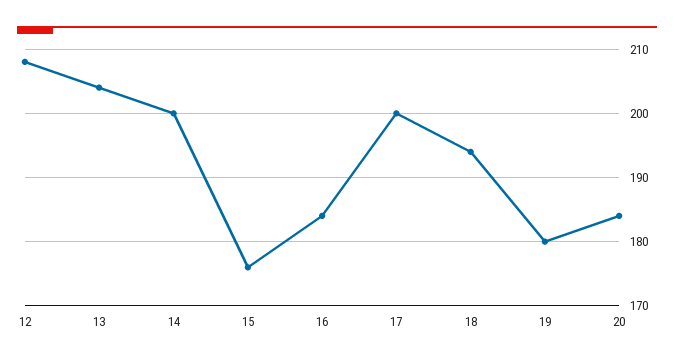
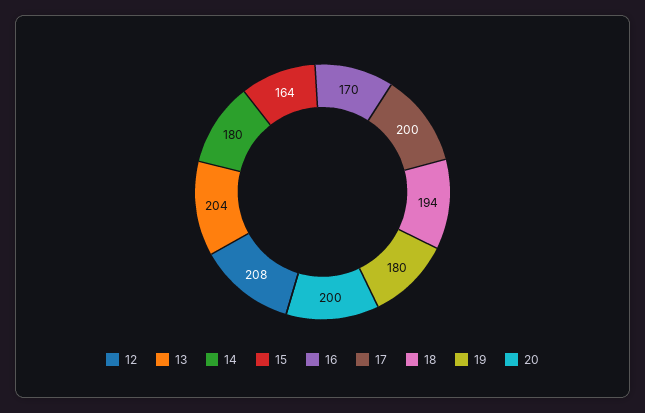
14: 200 -> 180
15: 176 -> 164
16: 184 -> 170
20: 184 -> 200

